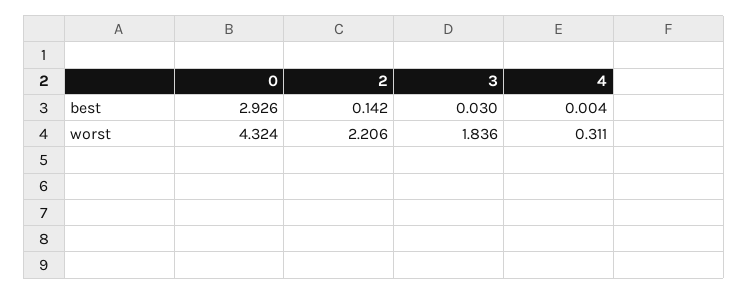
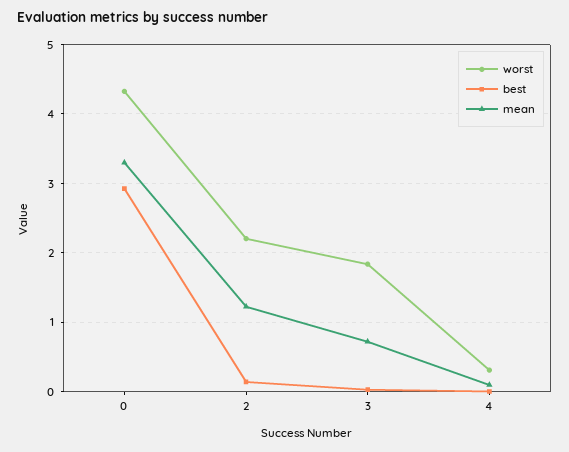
mean, 0: none -> 3.3
mean, 2: none -> 1.2
mean, 3: none -> 0.7
mean, 4: none -> 0.1

